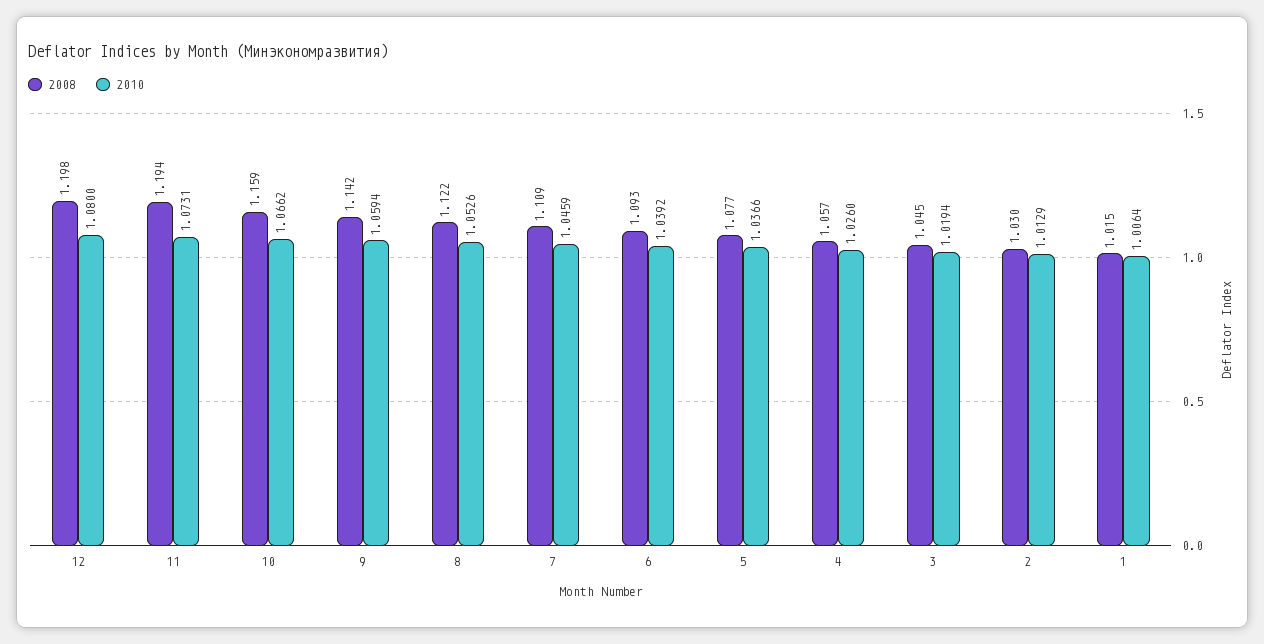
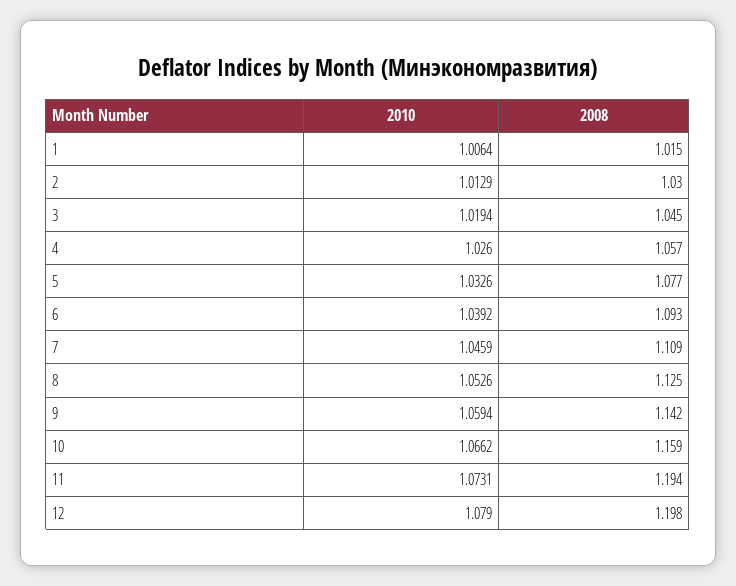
2010, 12: 1.08 -> 1.079
2008, 8: 1.122 -> 1.125
2010, 5: 1.0366 -> 1.0326

